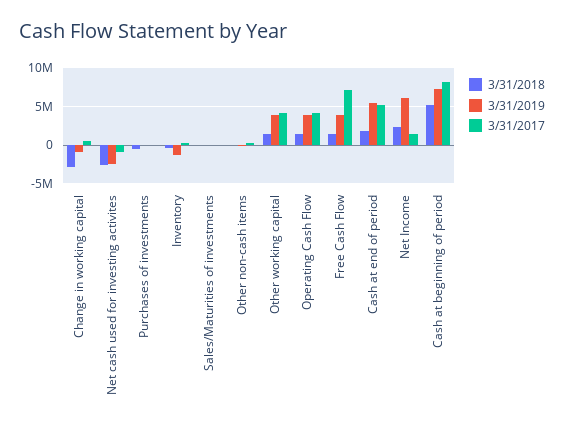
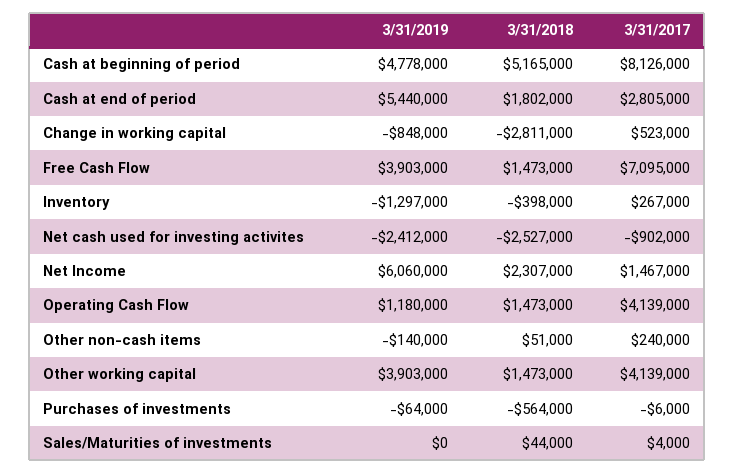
3/31/2019, Operating Cash Flow: 4000000 -> 1180000
3/31/2017, Cash at end of period: 5000000 -> 2805000
3/31/2019, Cash at beginning of period: 7000000 -> 4778000

